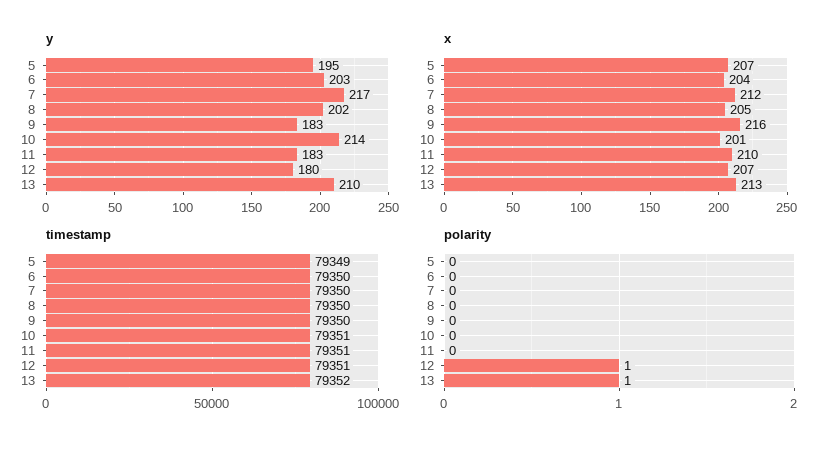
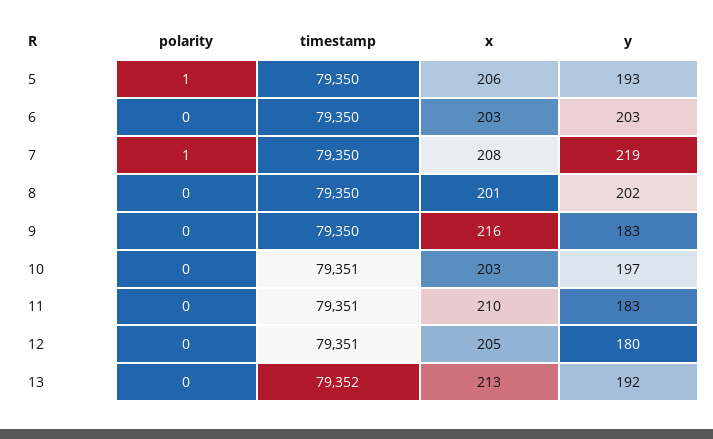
y, 5: 195 -> 193
y, 7: 217 -> 219
y, 10: 214 -> 197
y, 13: 210 -> 192
x, 5: 207 -> 206
x, 6: 204 -> 203
x, 7: 212 -> 208
x, 8: 205 -> 201
x, 10: 201 -> 203
x, 12: 207 -> 205
timestamp, 5: 79349 -> 79350
polarity, 5: 0 -> 1
polarity, 7: 0 -> 1
polarity, 12: 1 -> 0
polarity, 13: 1 -> 0

